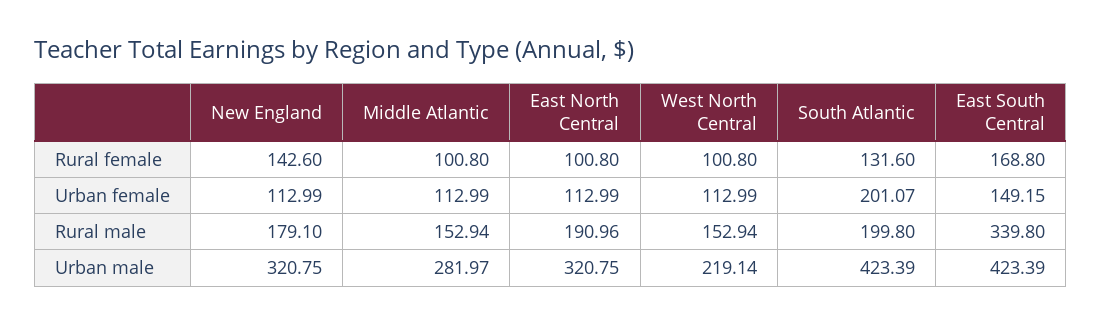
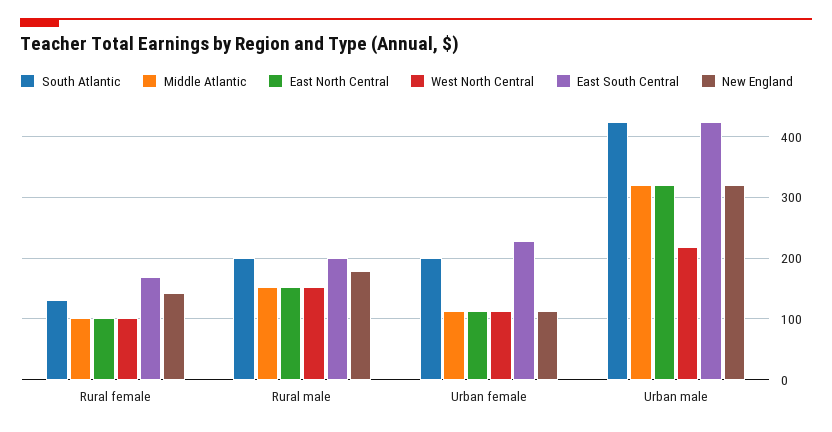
East South Central, Urban female: 149.15 -> 230
East North Central, Rural male: 190.96 -> 150
East South Central, Rural male: 339.8 -> 200
Middle Atlantic, Urban male: 281.97 -> 320

